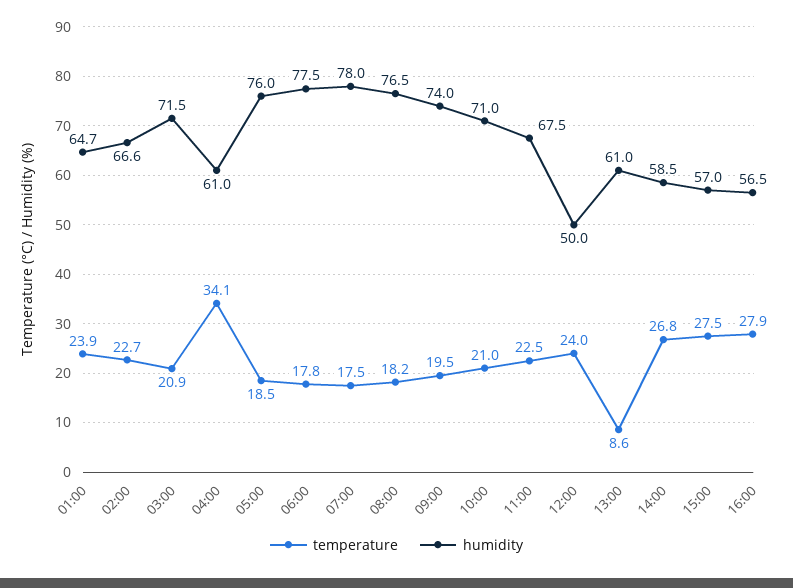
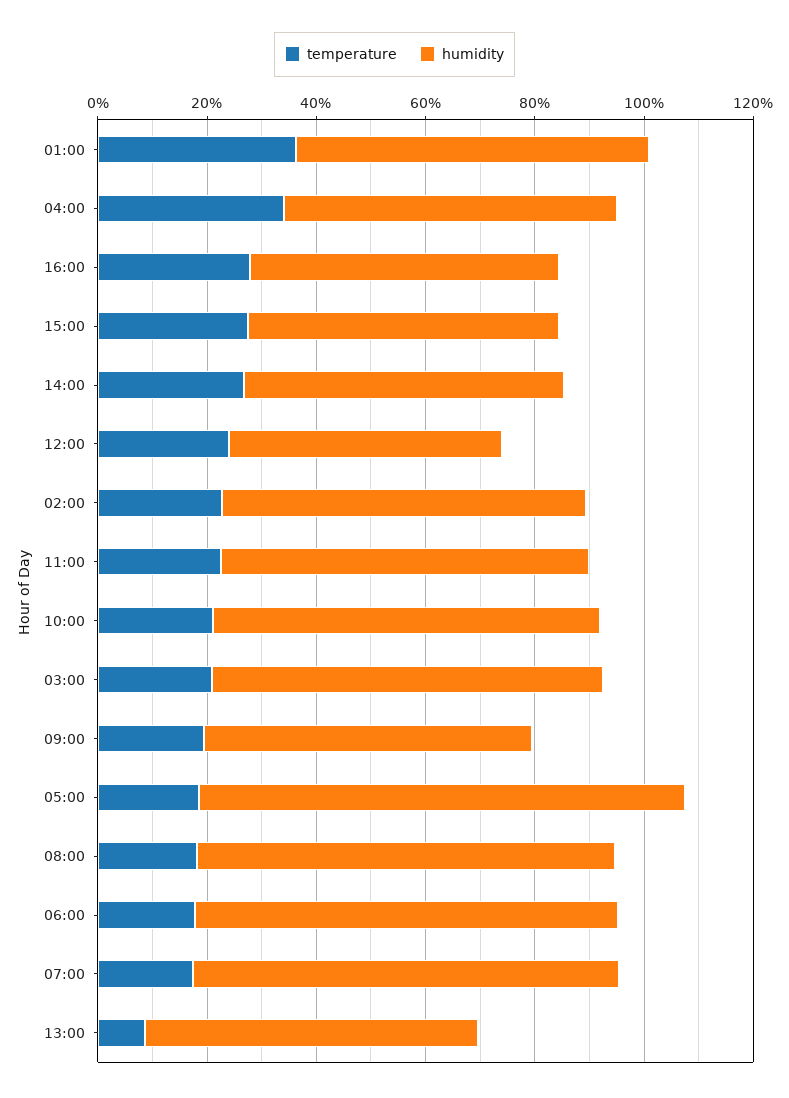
temperature, 01:00: 23.9 -> 35
humidity, 05:00: 76 -> 90
humidity, 09:00: 74 -> 60

